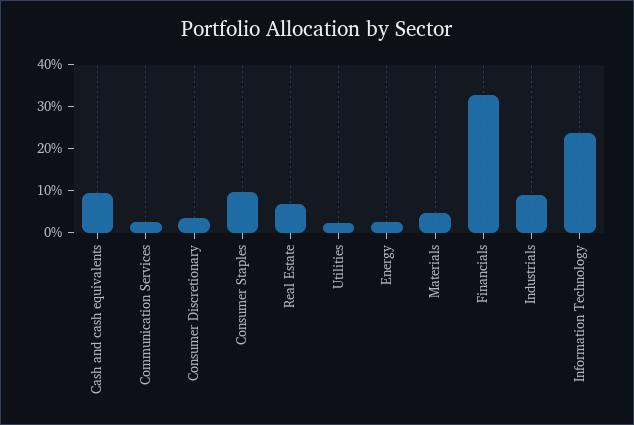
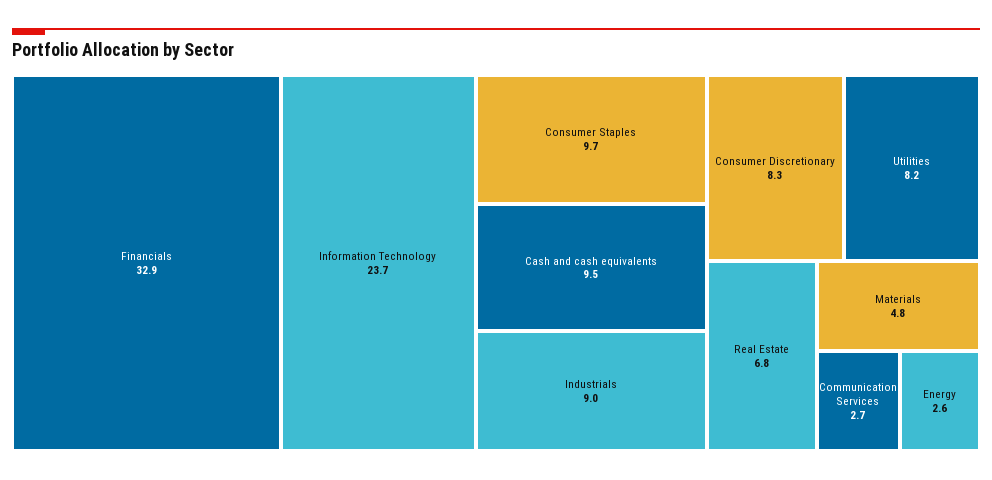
Consumer Discretionary: 4 -> 8.3
Utilities: 2 -> 8.2

